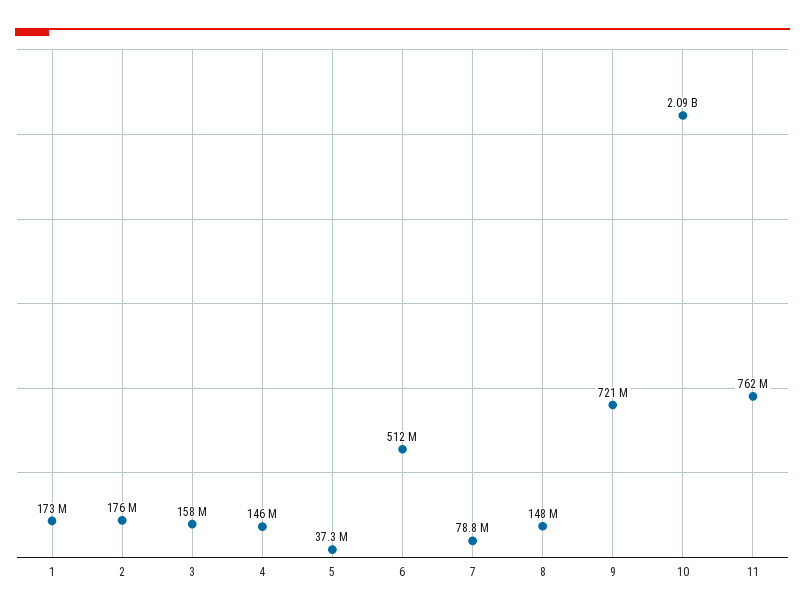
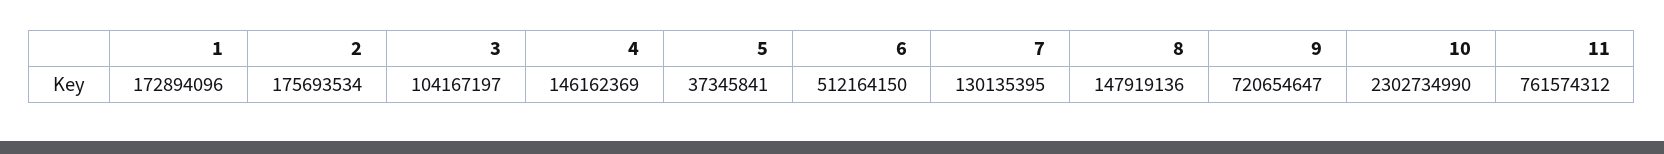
3: 158000000 -> 104167197
7: 78800000 -> 130135395
10: 2090000000 -> 2302734990

